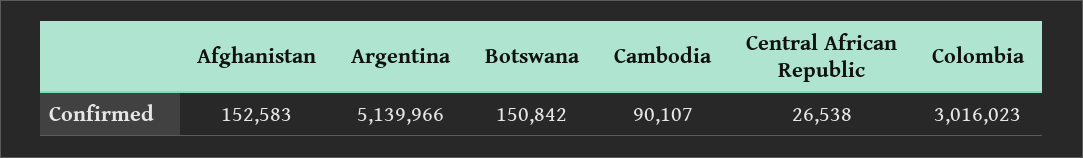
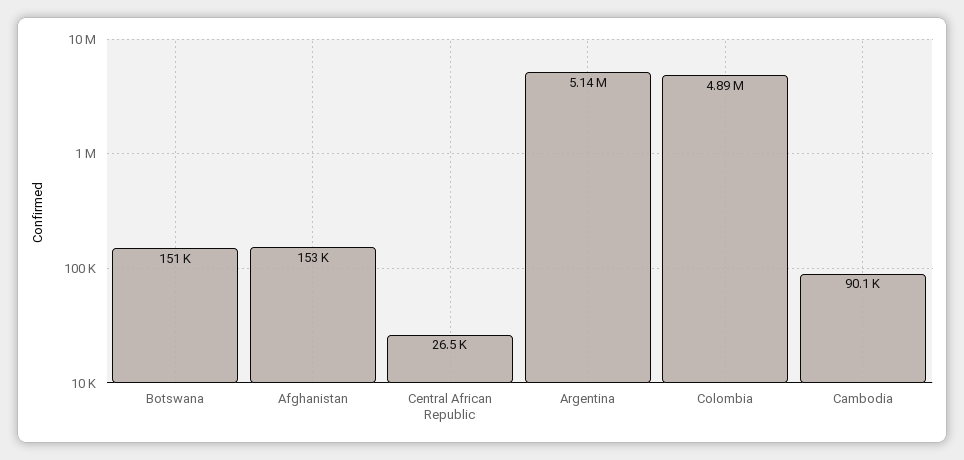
Colombia: 3016023 -> 4890000

